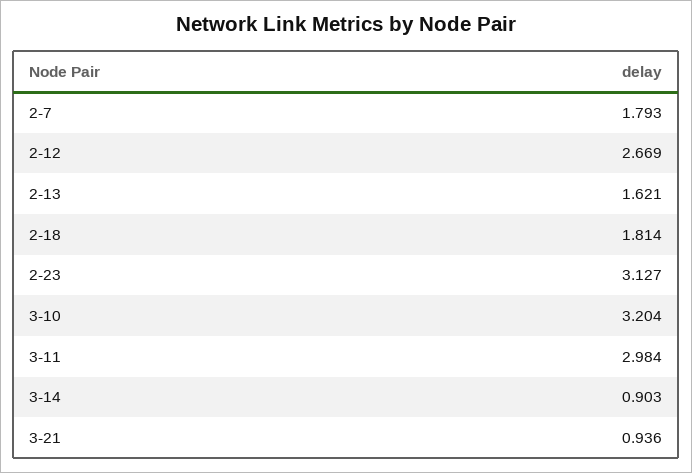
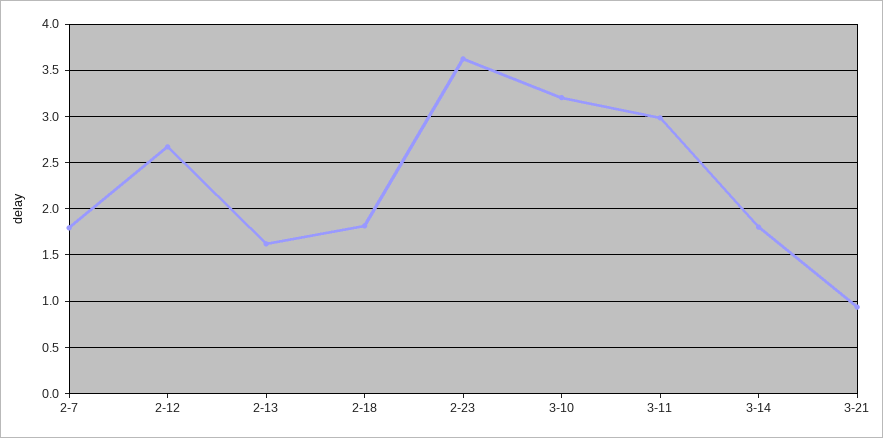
2-23: 3.127 -> 3.6
3-14: 0.903 -> 1.8

